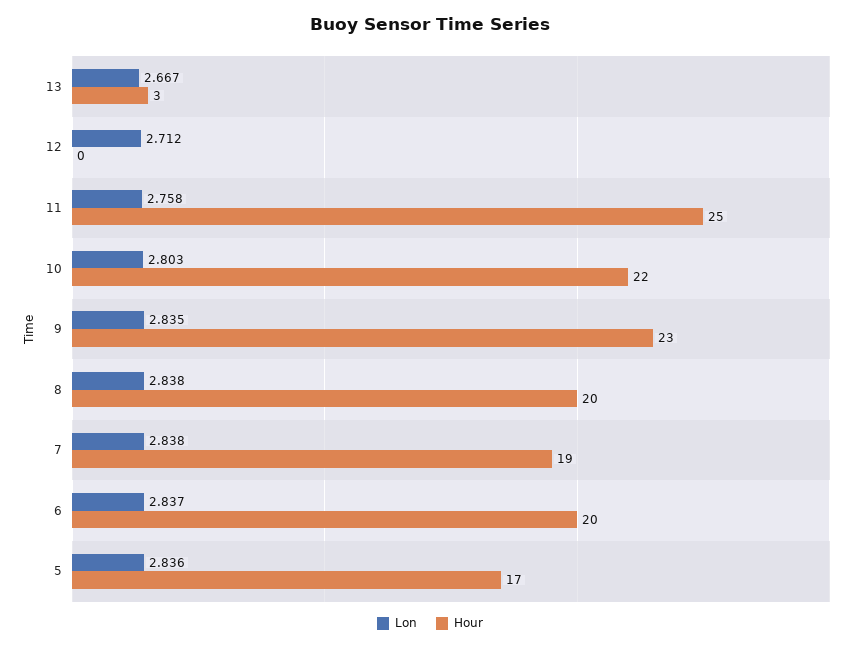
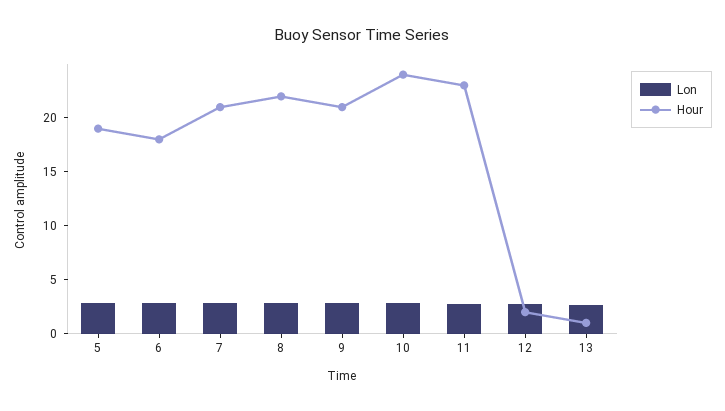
Hour, 13: 3 -> 1
Hour, 12: 0 -> 2
Hour, 11: 25 -> 23
Hour, 10: 22 -> 24
Hour, 9: 23 -> 21
Hour, 8: 20 -> 22
Hour, 7: 19 -> 21
Hour, 6: 20 -> 18
Hour, 5: 17 -> 19

